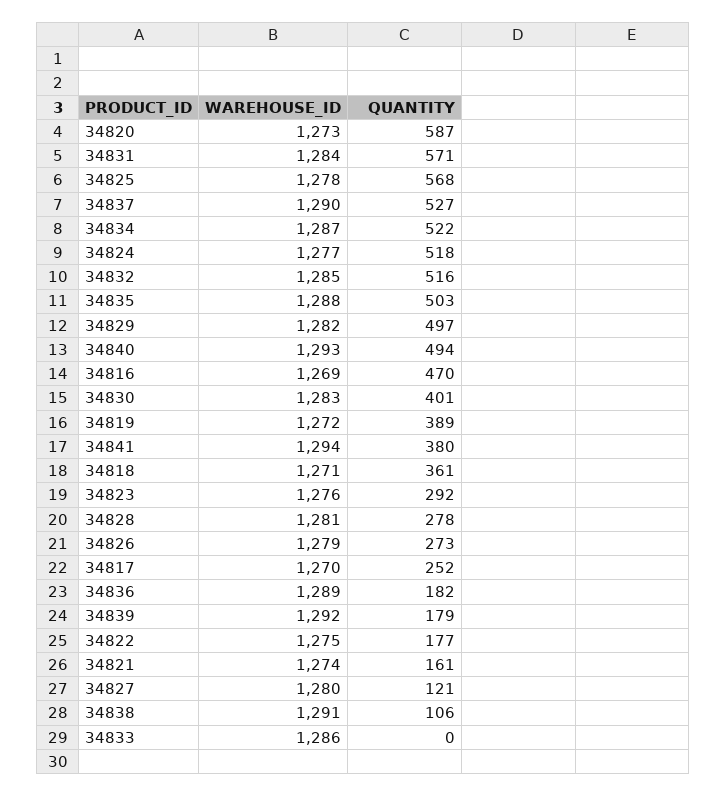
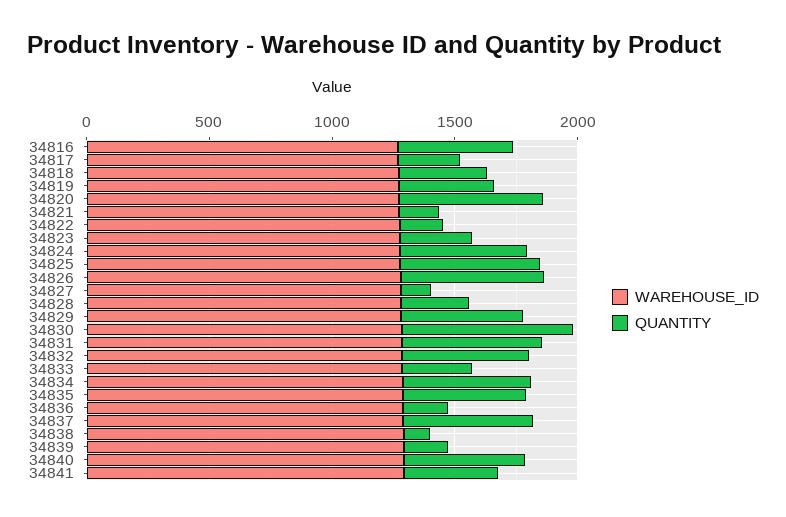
QUANTITY, 34830: 401 -> 700
QUANTITY, 34826: 273 -> 600
QUANTITY, 34833: 0 -> 300

